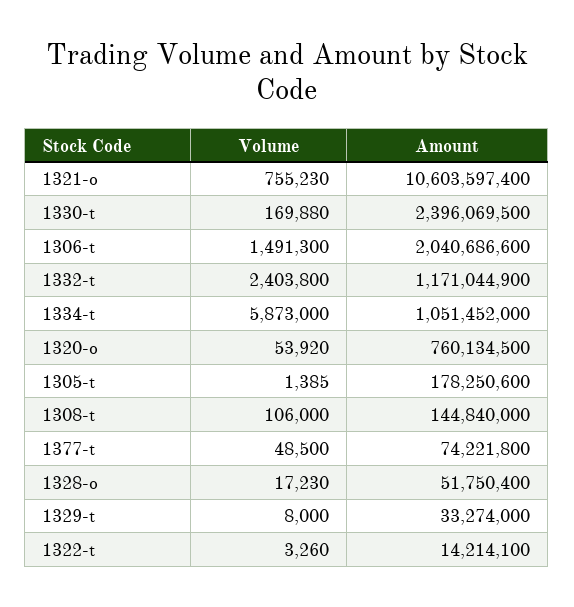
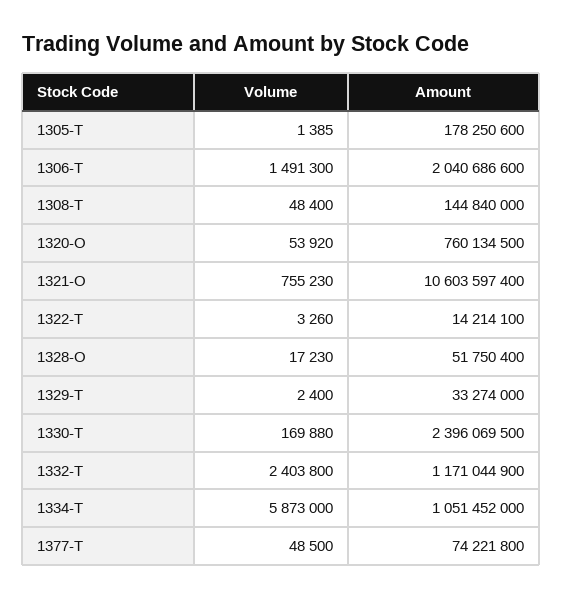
Volume, 1308-t: 106000 -> 48400
Volume, 1329-t: 8000 -> 2400

